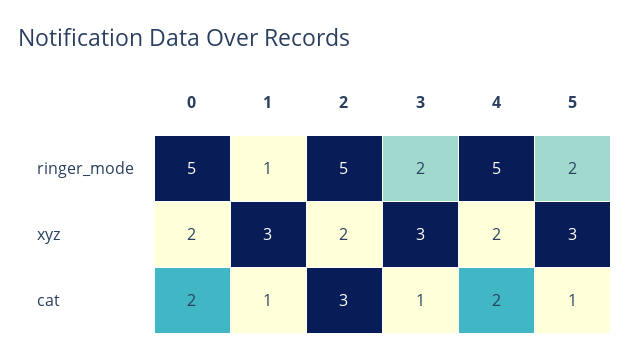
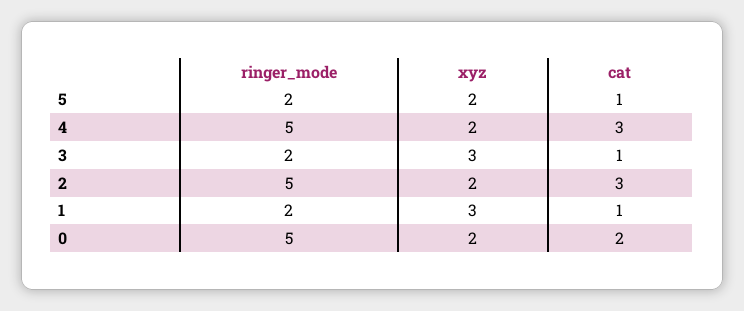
1, ringer_mode: 1 -> 2
5, xyz: 3 -> 2
4, cat: 2 -> 3

